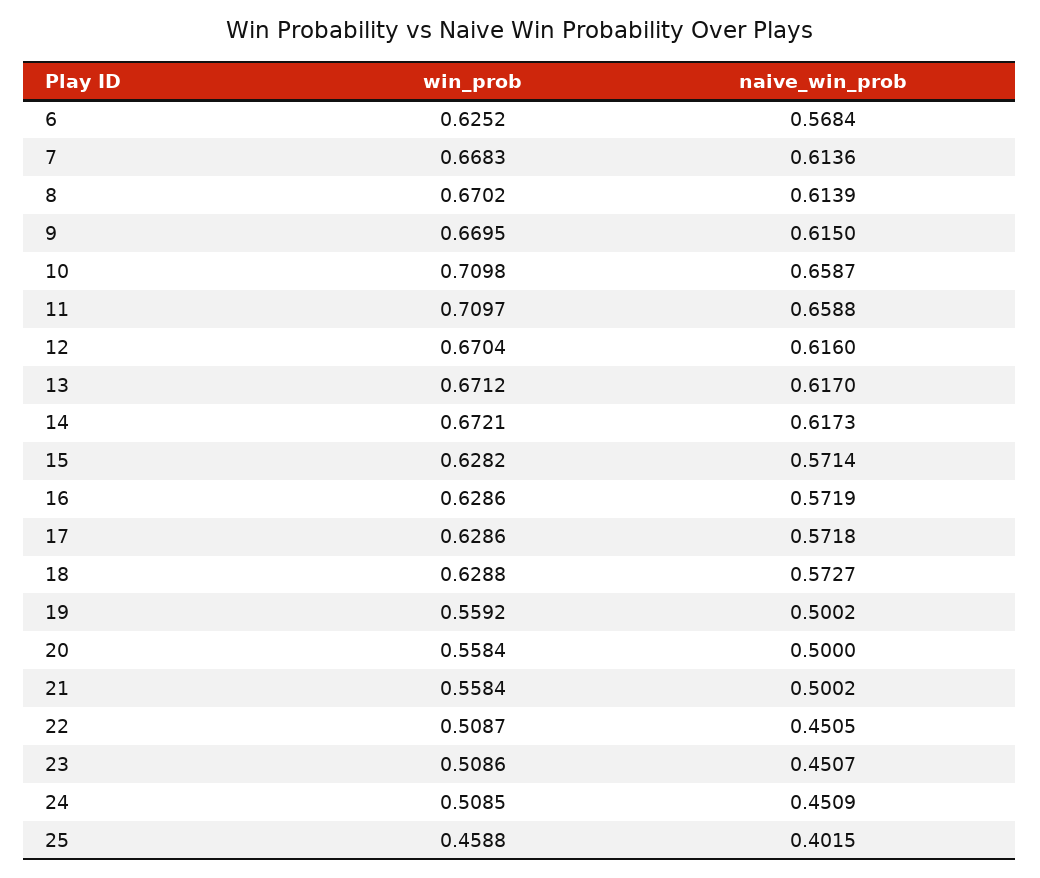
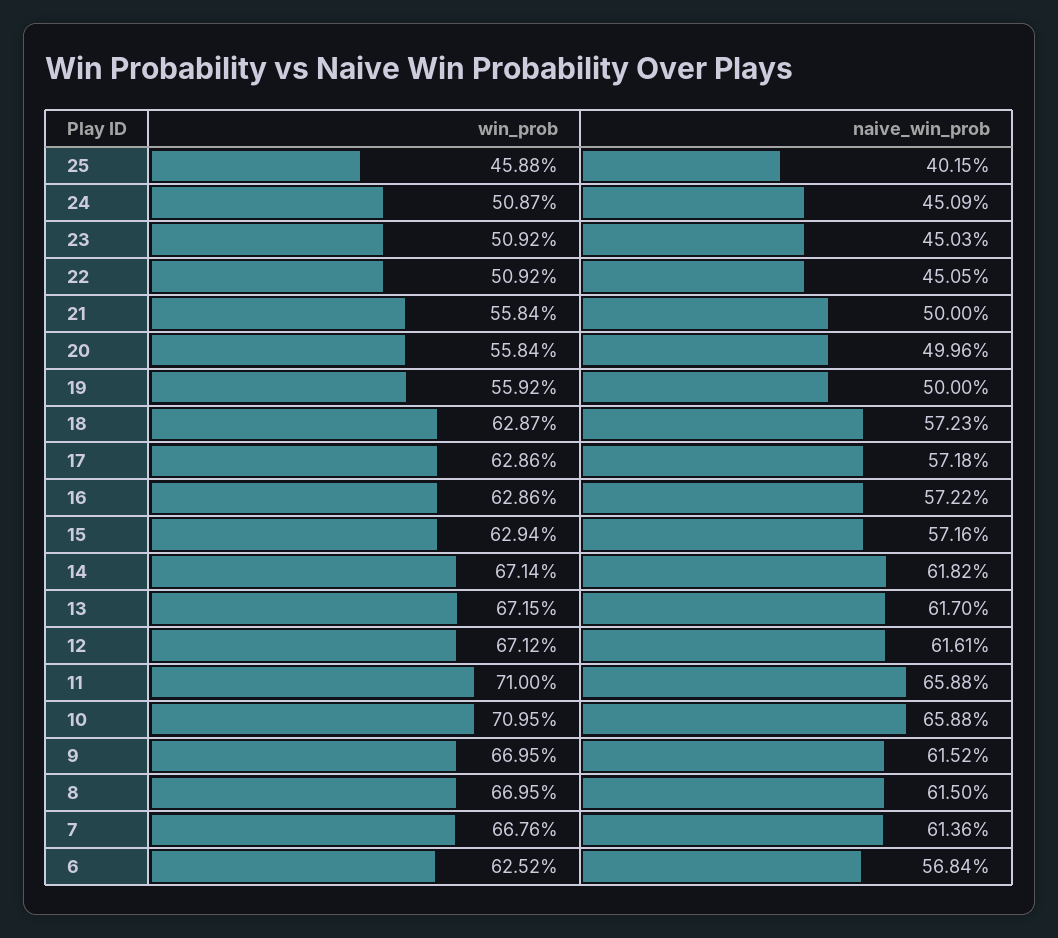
win_prob, 7: 0.6683 -> 0.6676
win_prob, 8: 0.6702 -> 0.6695
naive_win_prob, 8: 0.6139 -> 0.615
naive_win_prob, 9: 0.615 -> 0.6152
win_prob, 10: 0.7098 -> 0.7095
naive_win_prob, 10: 0.6587 -> 0.6588
win_prob, 11: 0.7097 -> 0.71
win_prob, 12: 0.6704 -> 0.6712
naive_win_prob, 12: 0.616 -> 0.6161
win_prob, 13: 0.6712 -> 0.6715
win_prob, 14: 0.6721 -> 0.6714
naive_win_prob, 14: 0.6173 -> 0.6182
win_prob, 15: 0.6282 -> 0.6294
naive_win_prob, 15: 0.5714 -> 0.5716
naive_win_prob, 16: 0.5719 -> 0.5722
win_prob, 18: 0.6288 -> 0.6287
naive_win_prob, 18: 0.5727 -> 0.5723
naive_win_prob, 19: 0.5002 -> 0.5
naive_win_prob, 20: 0.5 -> 0.4996
naive_win_prob, 21: 0.5002 -> 0.5
win_prob, 22: 0.5087 -> 0.5092
win_prob, 23: 0.5086 -> 0.5092
naive_win_prob, 23: 0.4507 -> 0.4503
win_prob, 24: 0.5085 -> 0.5087

